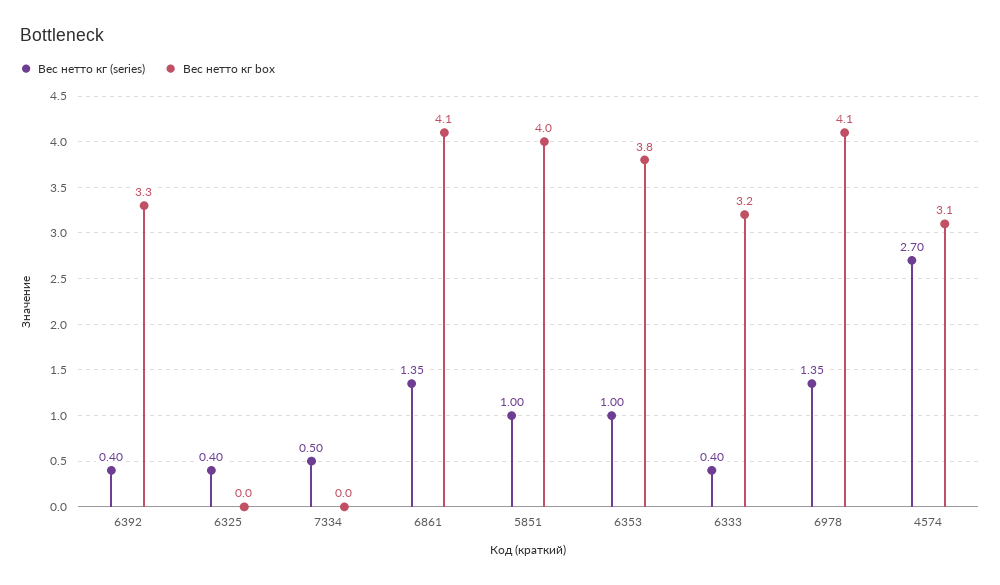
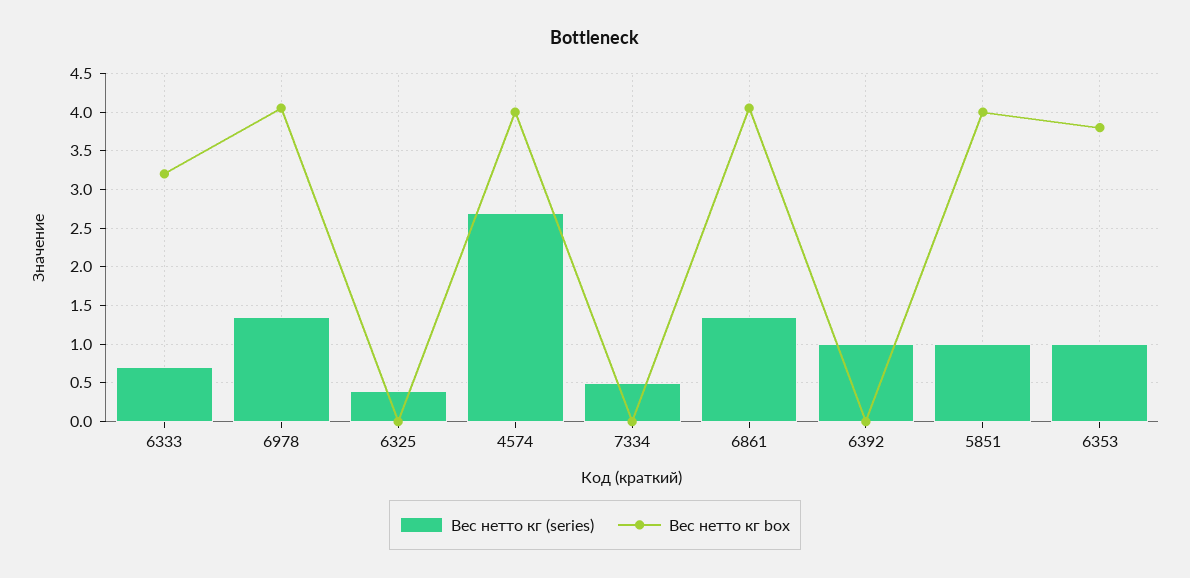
Вес нетто кг (series), 6392: 0.4 -> 1
Вес нетто кг box, 6392: 3.3 -> 0
Вес нетто кг (series), 6333: 0.4 -> 0.7
Вес нетто кг box, 4574: 3.1 -> 4

